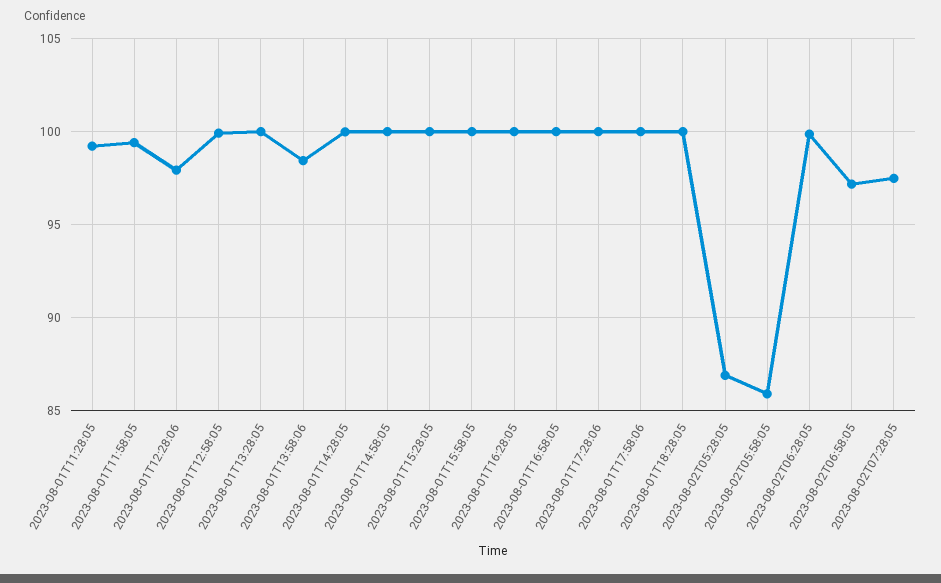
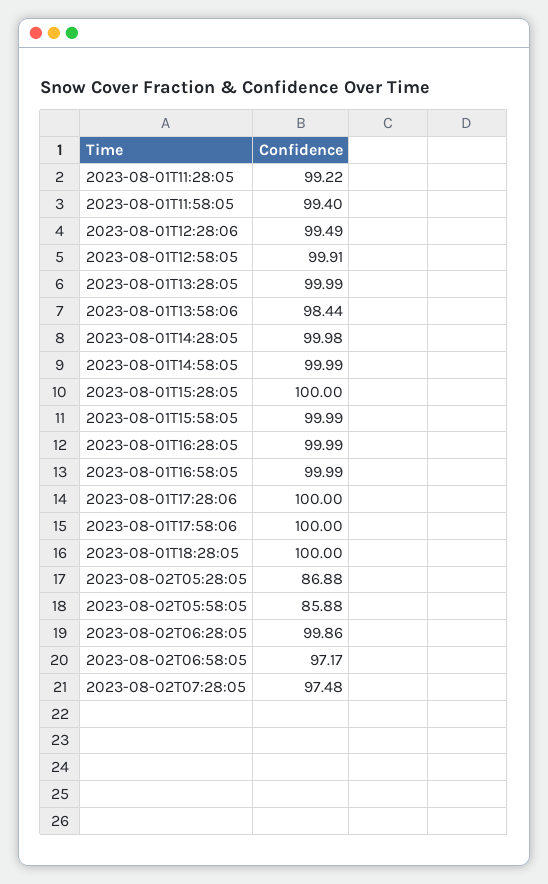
2023-08-01T12:28:06: 98 -> 99.49

